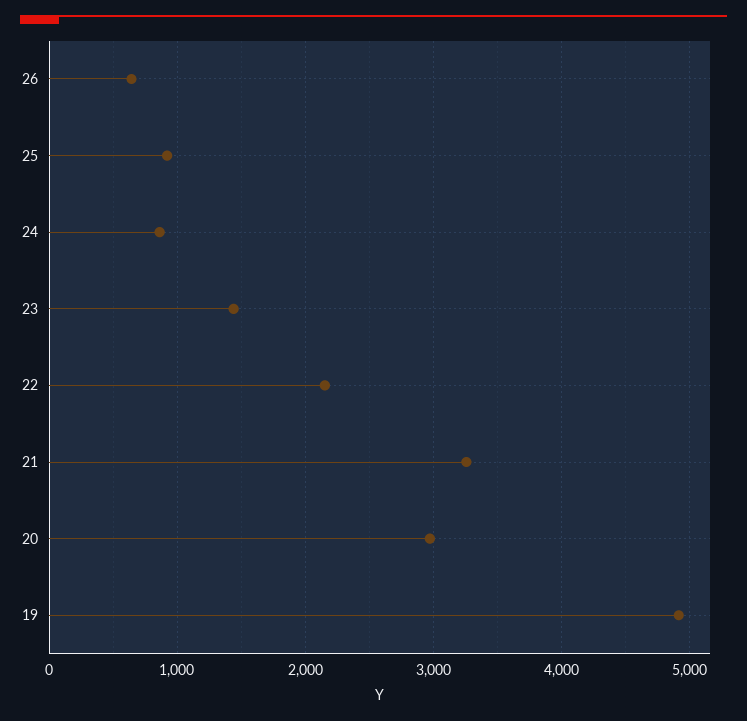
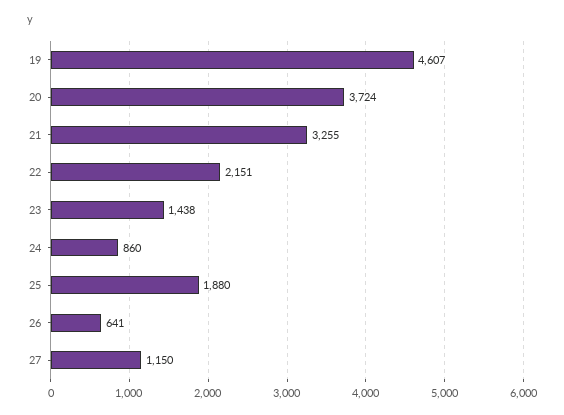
25: 900 -> 1880
20: 3000 -> 3724
19: 4900 -> 4607
27: none -> 1150

